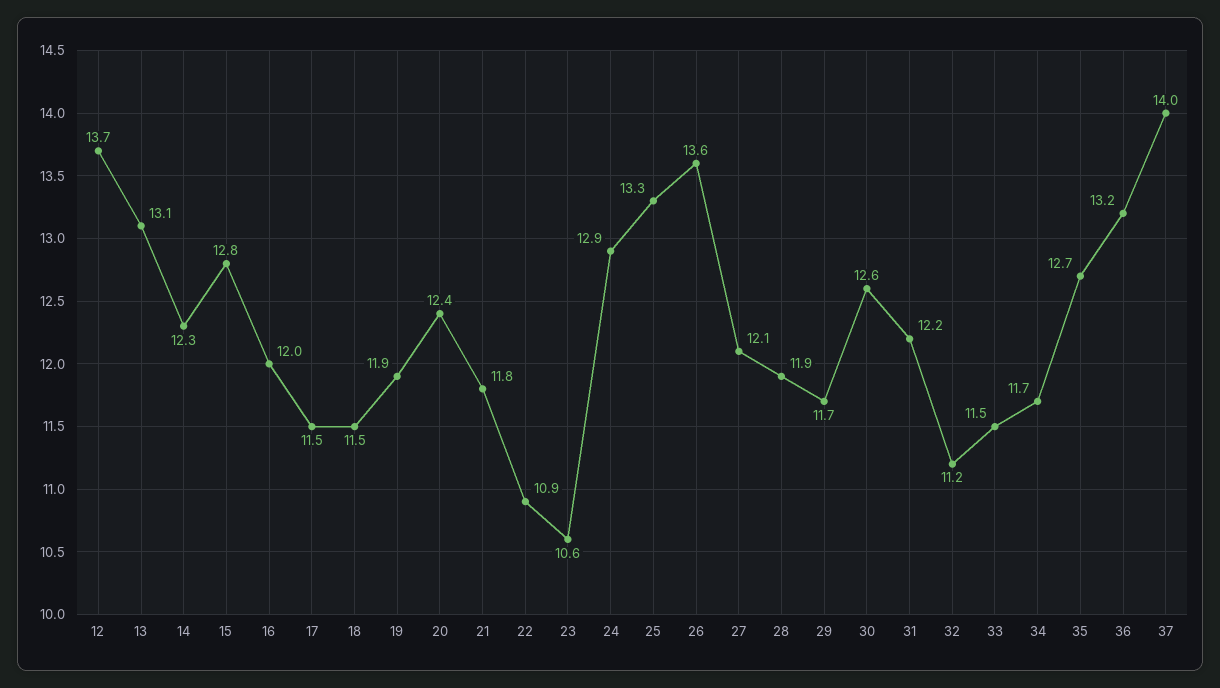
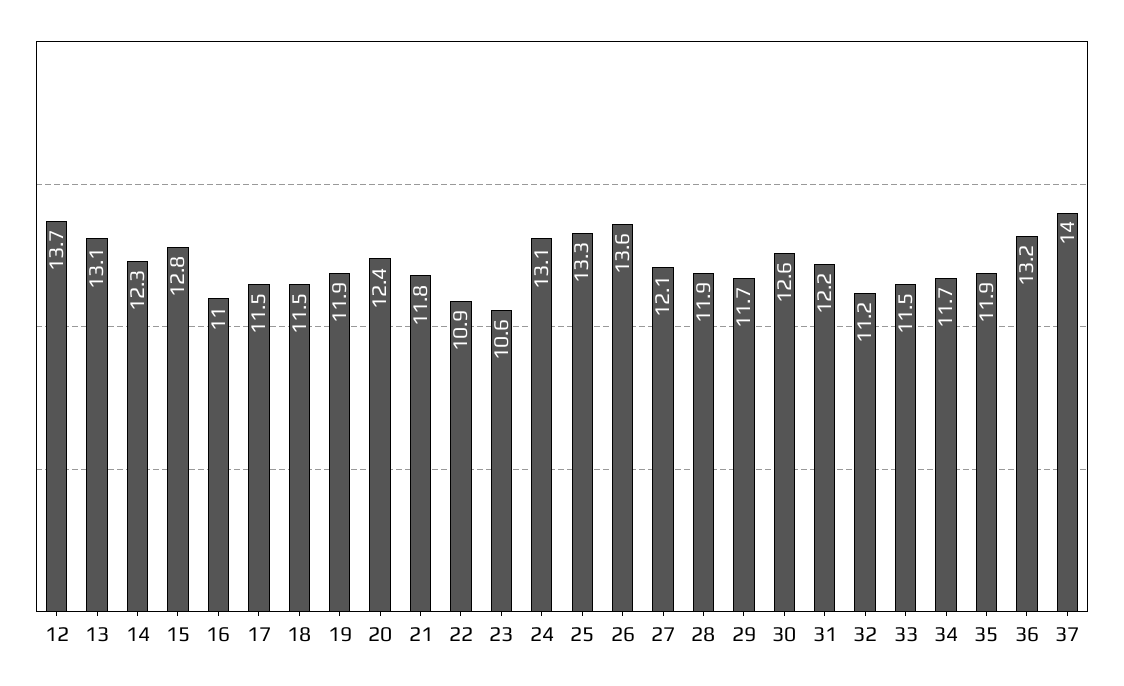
16: 12 -> 11
24: 12.9 -> 13.1
35: 12.7 -> 11.9

